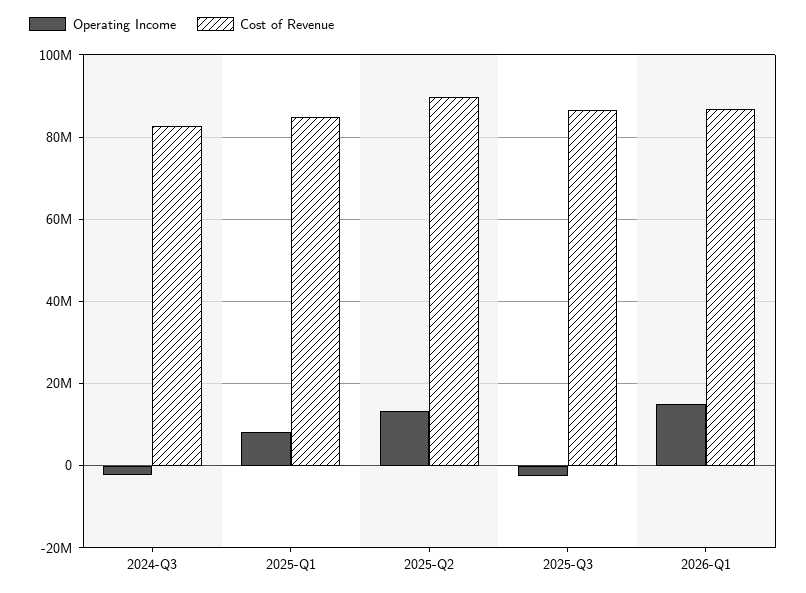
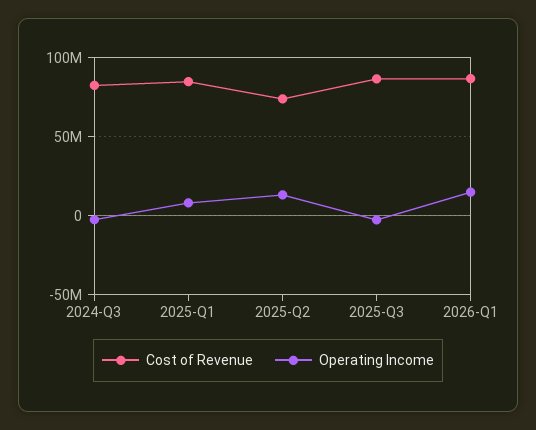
Cost of Revenue, 2025-Q2: 90000000 -> 75000000

